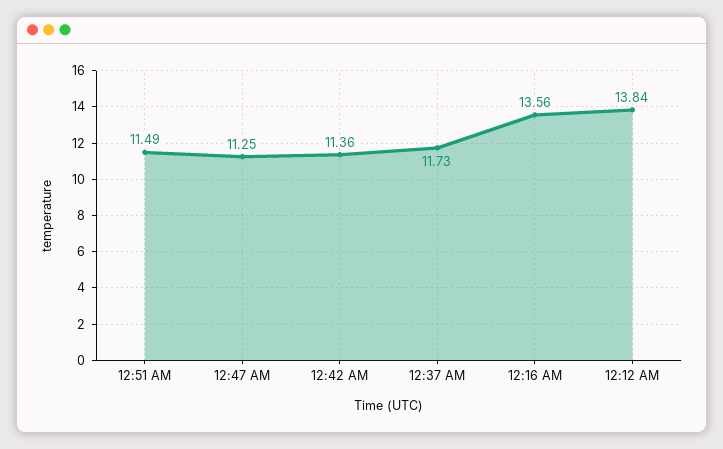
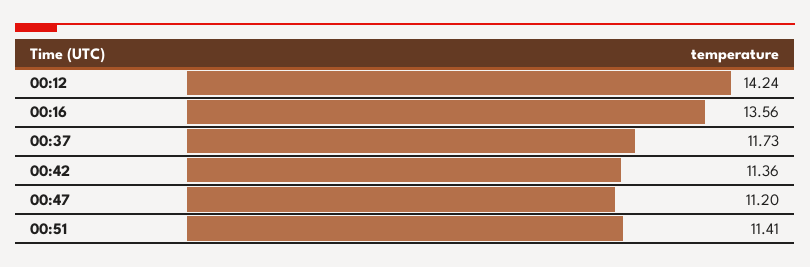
12:51 AM: 11.49 -> 11.41
12:47 AM: 11.25 -> 11.2
12:12 AM: 13.84 -> 14.24

